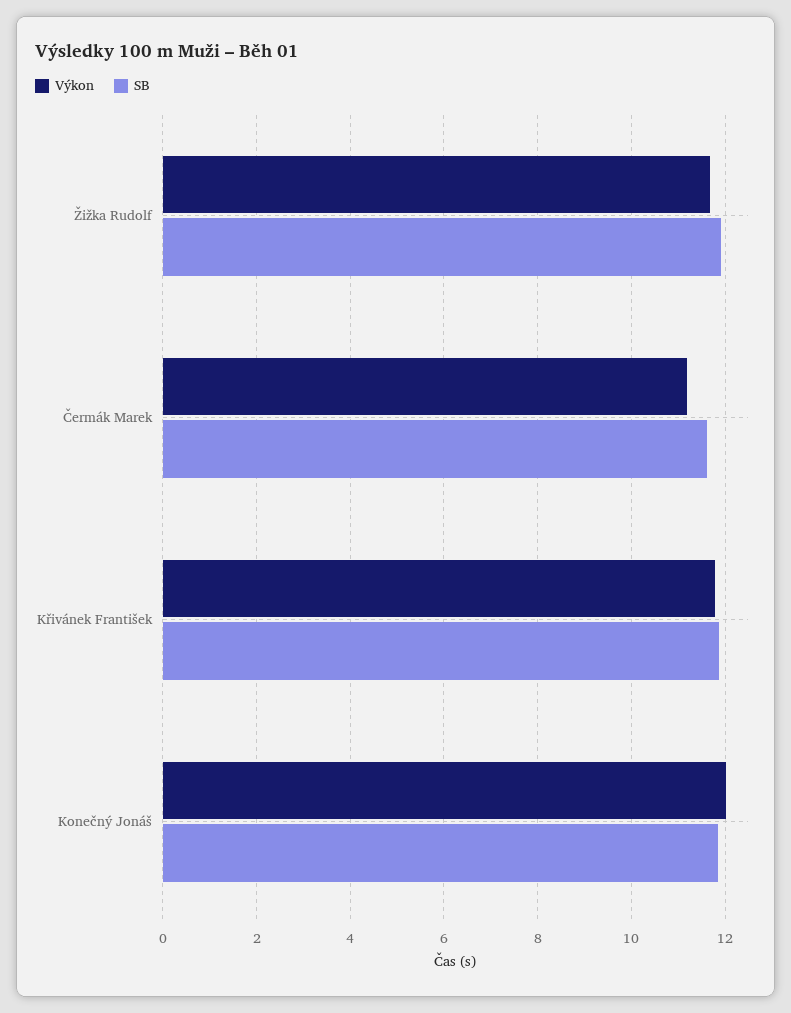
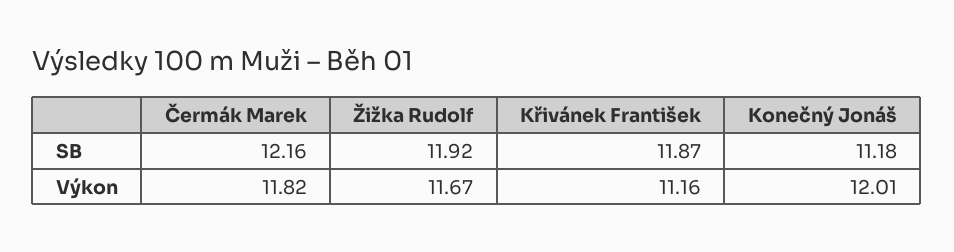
Výkon, Čermák Marek: 11.2 -> 11.82
SB, Čermák Marek: 11.6 -> 12.16
Výkon, Křivánek František: 11.8 -> 11.16
SB, Konečný Jonáš: 11.8 -> 11.18

